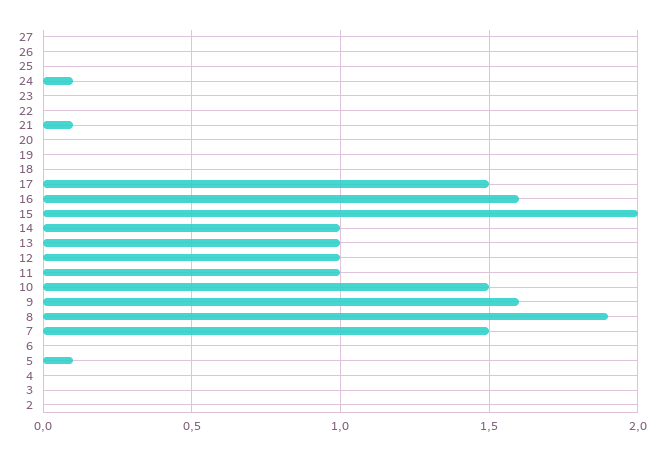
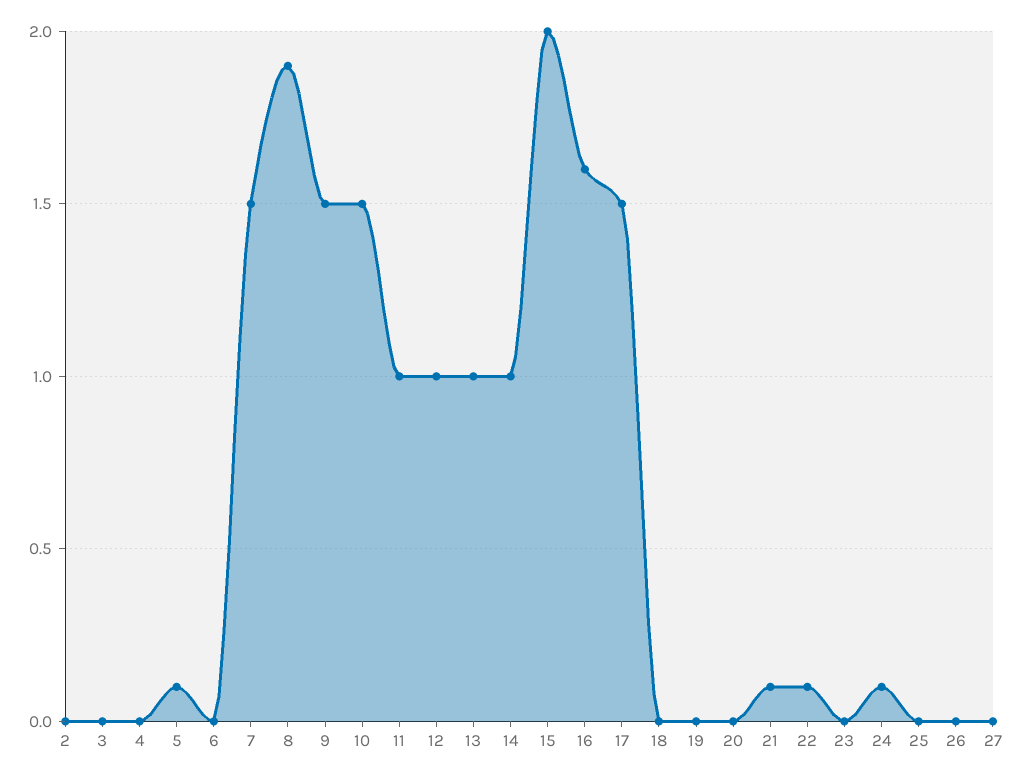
22: 0 -> 0.1
9: 1.6 -> 1.5

